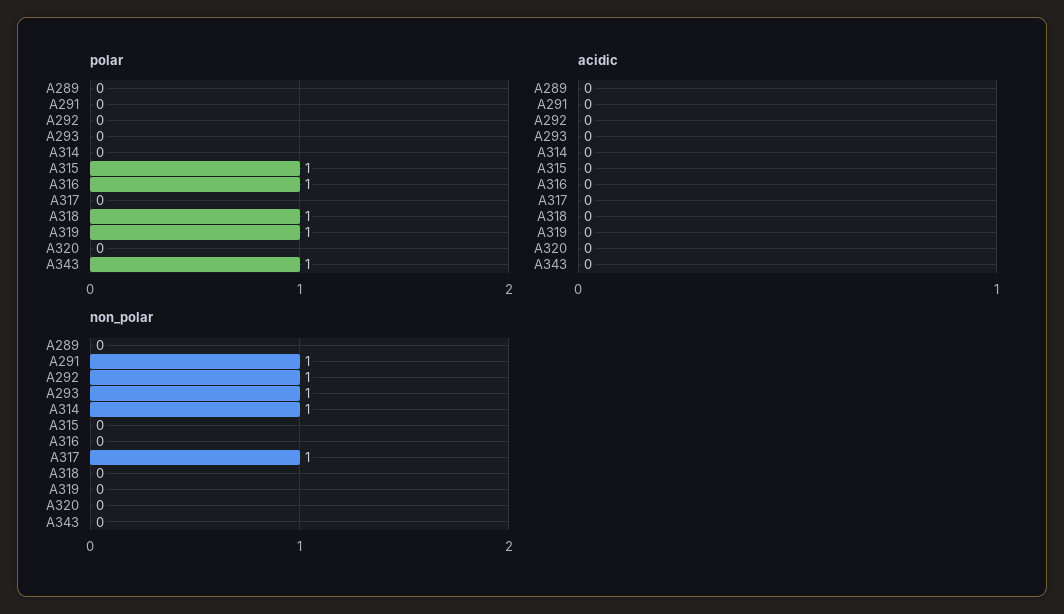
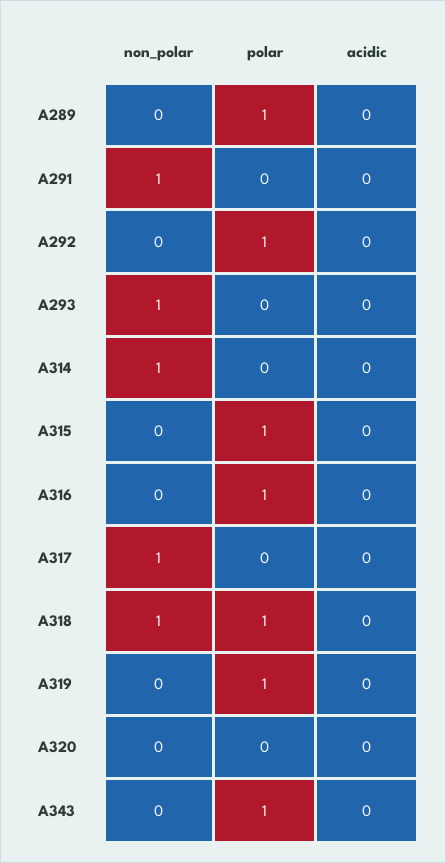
polar, A289: 0 -> 1
polar, A292: 0 -> 1
non_polar, A292: 1 -> 0
non_polar, A318: 0 -> 1

